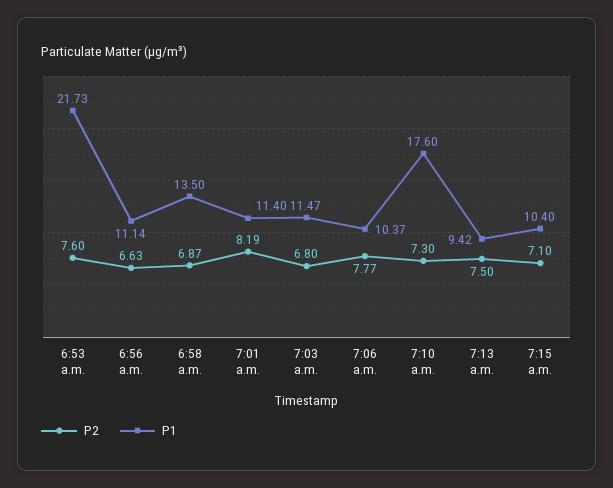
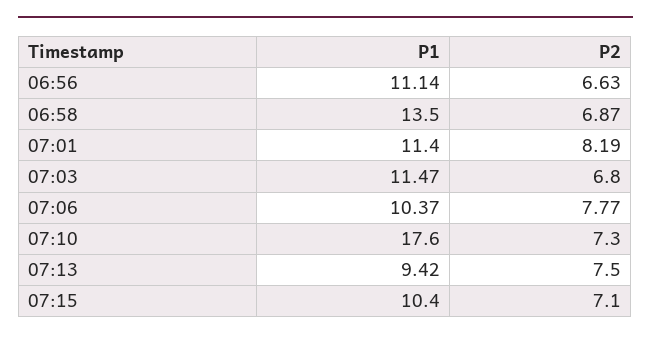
P2, 6:53 a.m.: 7.6 -> none
P1, 6:53 a.m.: 21.73 -> none

